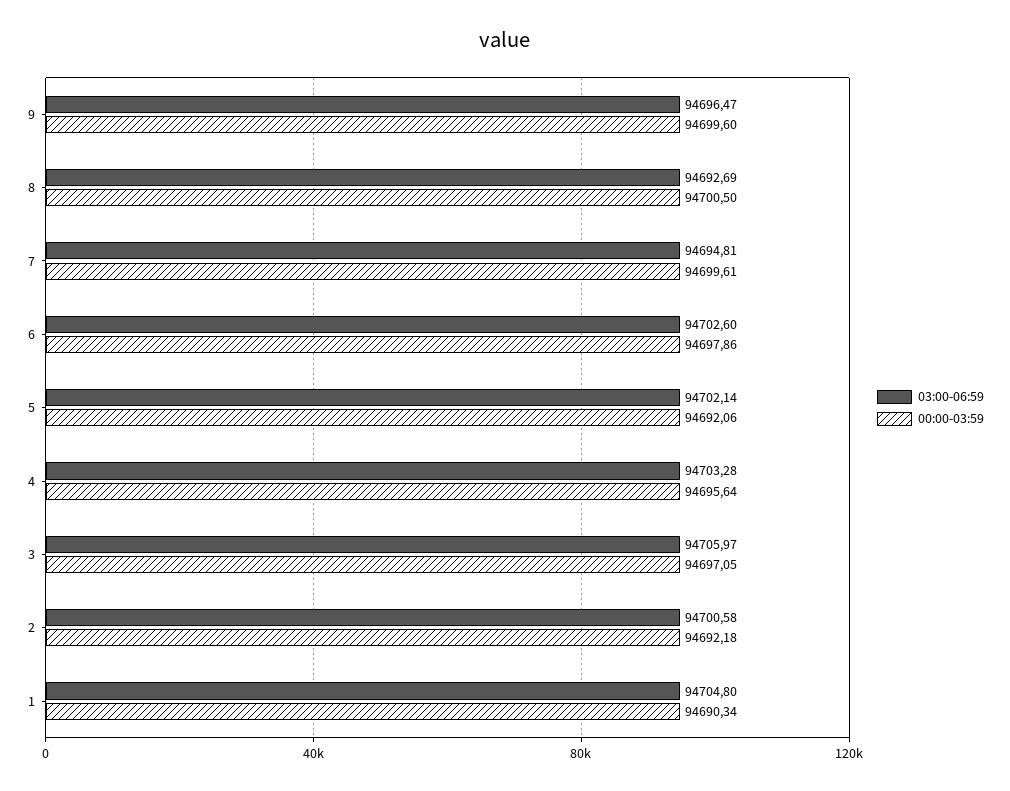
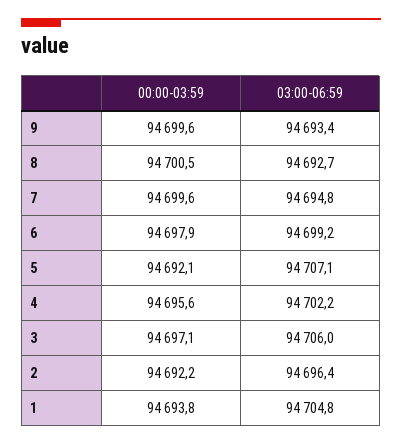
03:00-06:59, 9: 94696.47 -> 94693.4
03:00-06:59, 6: 94702.6 -> 94699.2
03:00-06:59, 5: 94702.14 -> 94707.1
03:00-06:59, 4: 94703.28 -> 94702.2
03:00-06:59, 2: 94700.58 -> 94696.4
00:00-03:59, 1: 94690.34 -> 94693.8

